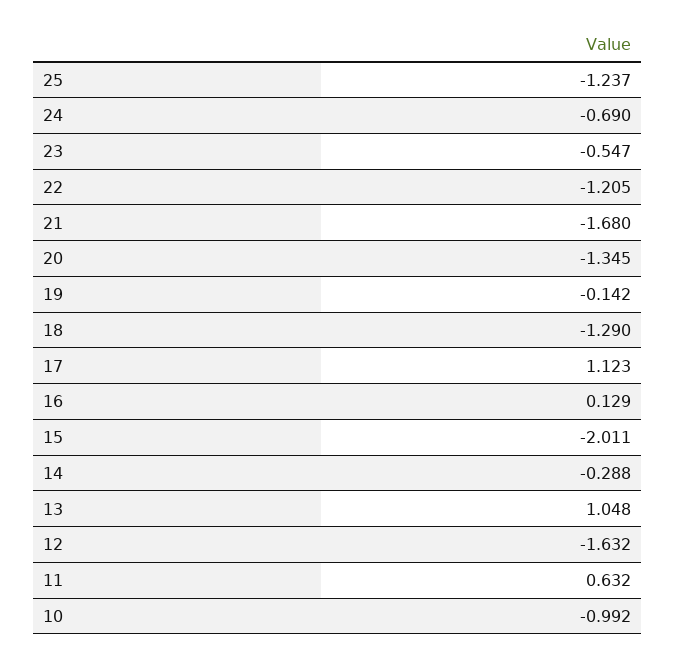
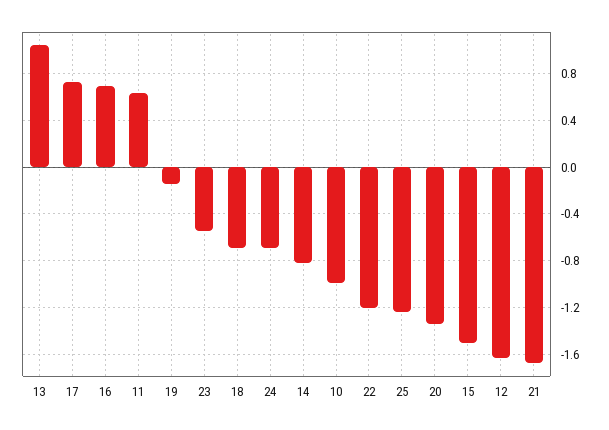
18: -1.29 -> -0.7
17: 1.123 -> 0.7
16: 0.129 -> 0.7
15: -2.011 -> -1.5
14: -0.288 -> -0.8

